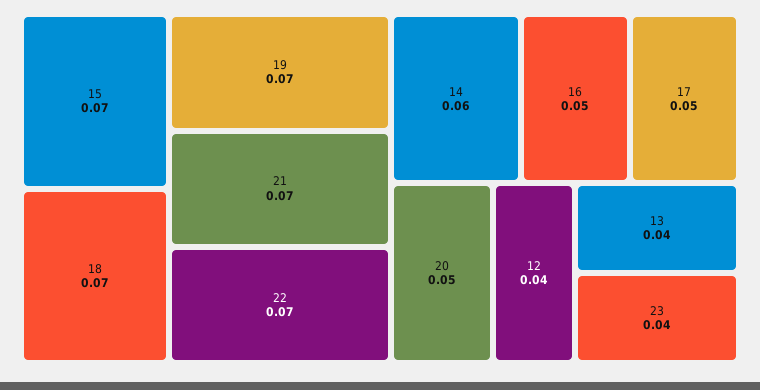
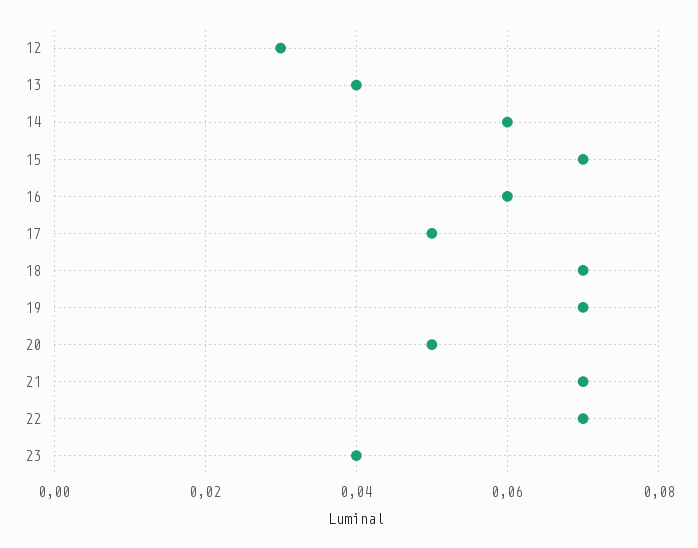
16: 0.05 -> 0.06
12: 0.04 -> 0.03

